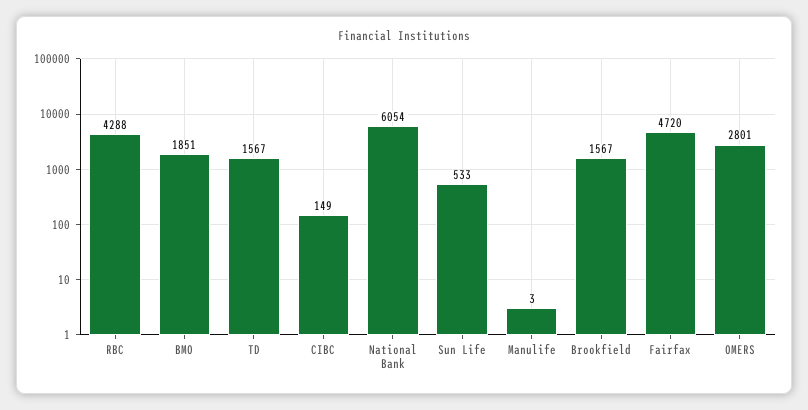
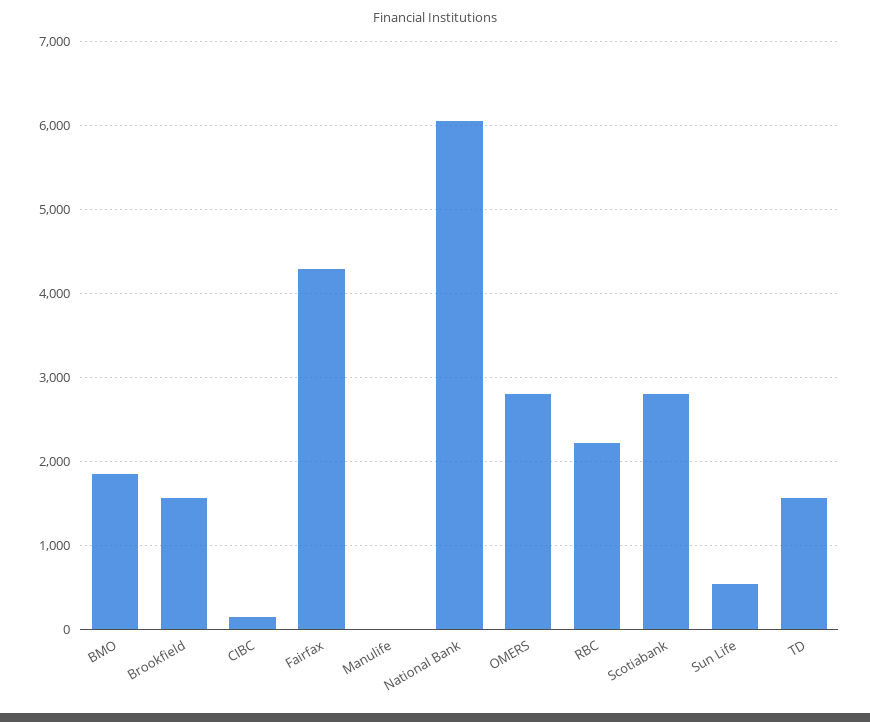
RBC: 4288 -> 2200
Fairfax: 4720 -> 4300
Scotiabank: none -> 2800

